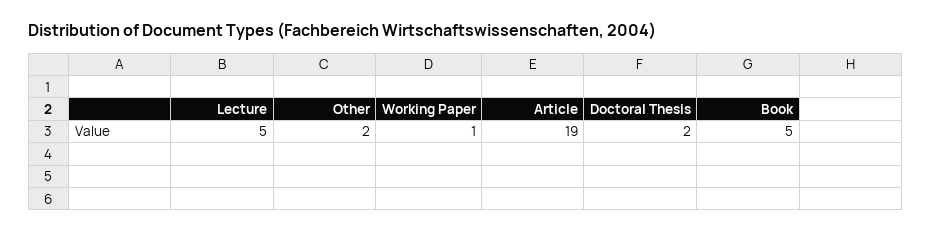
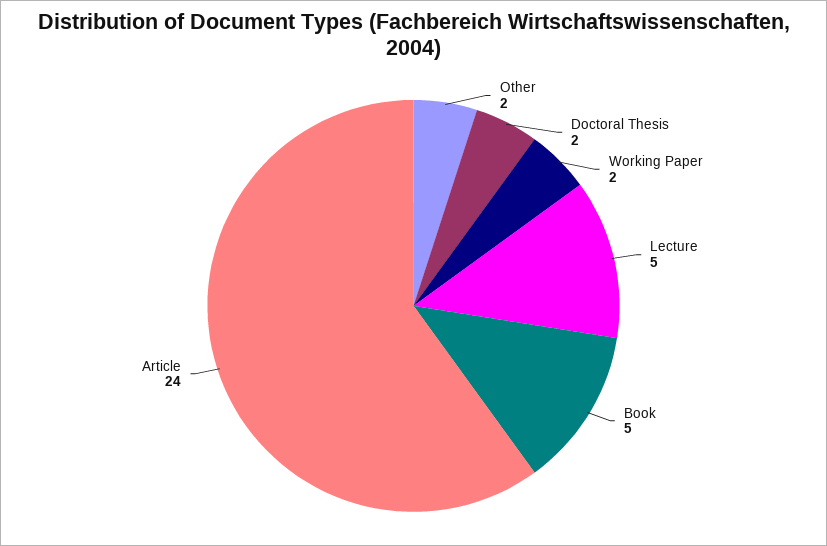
Working Paper: 1 -> 2
Article: 19 -> 24

